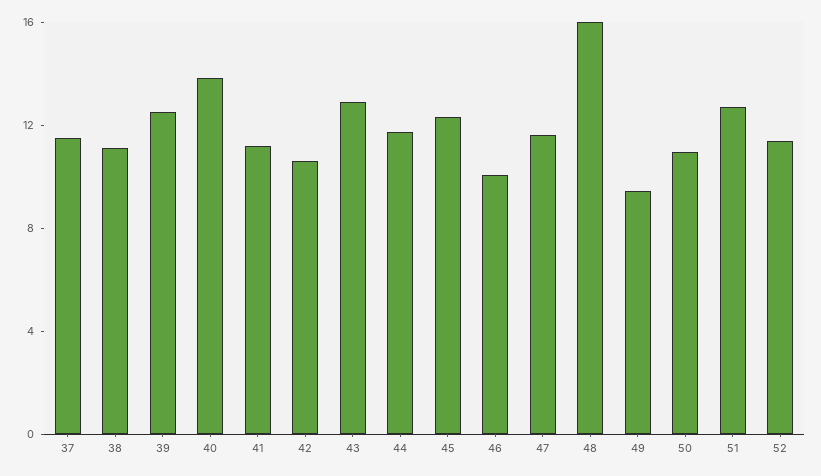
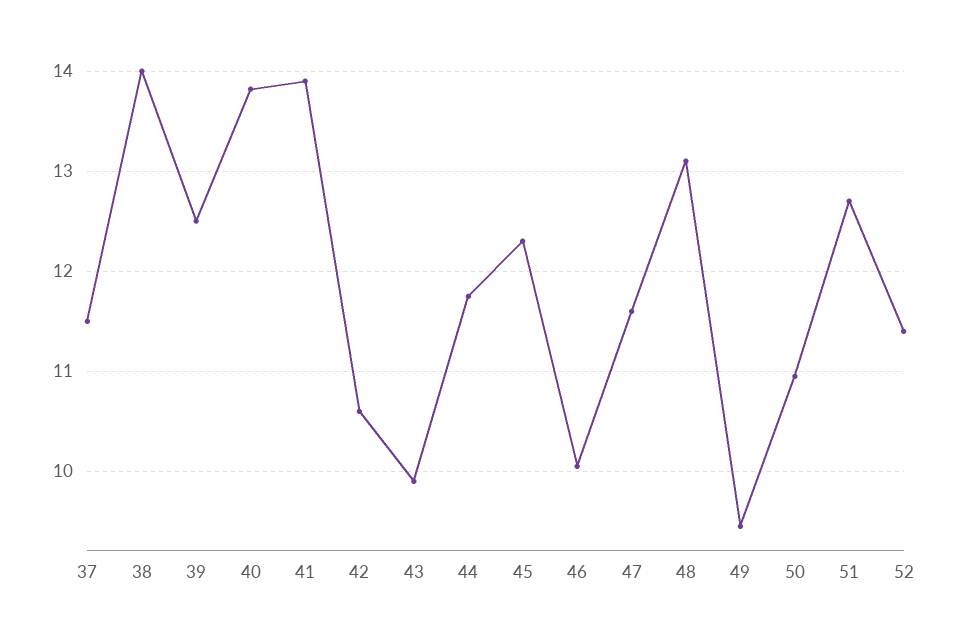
38: 11 -> 14
41: 11 -> 13.9
43: 13 -> 9.9
48: 16 -> 13.1

